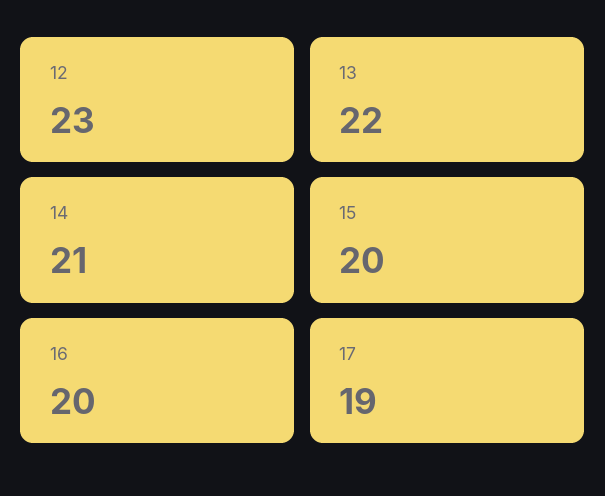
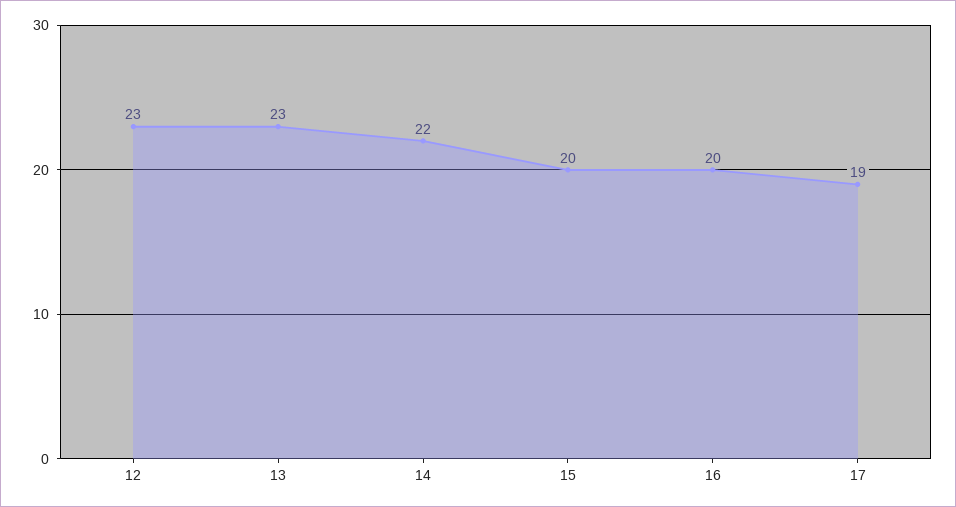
13: 22 -> 23
14: 21 -> 22

